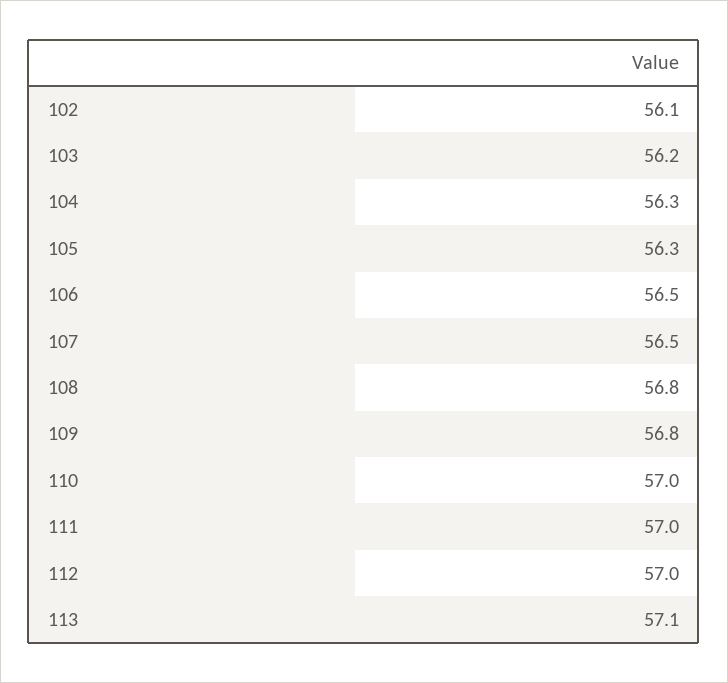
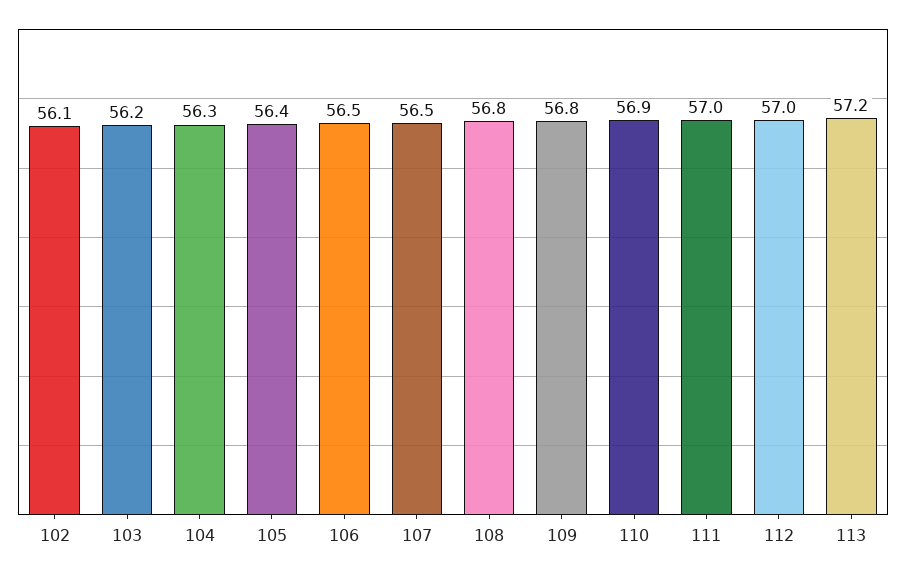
105: 56.3 -> 56.4
110: 57 -> 56.9
113: 57.1 -> 57.2

